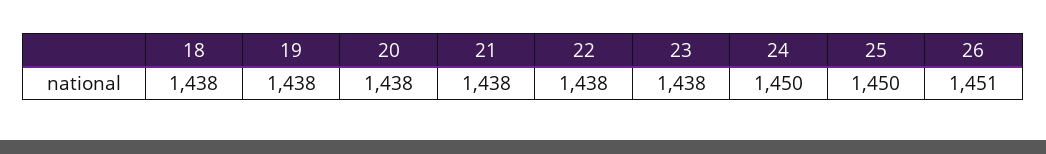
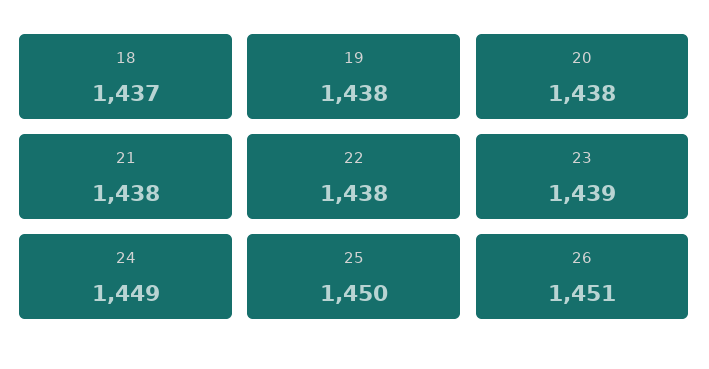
18: 1438 -> 1437
23: 1438 -> 1439
24: 1450 -> 1449

